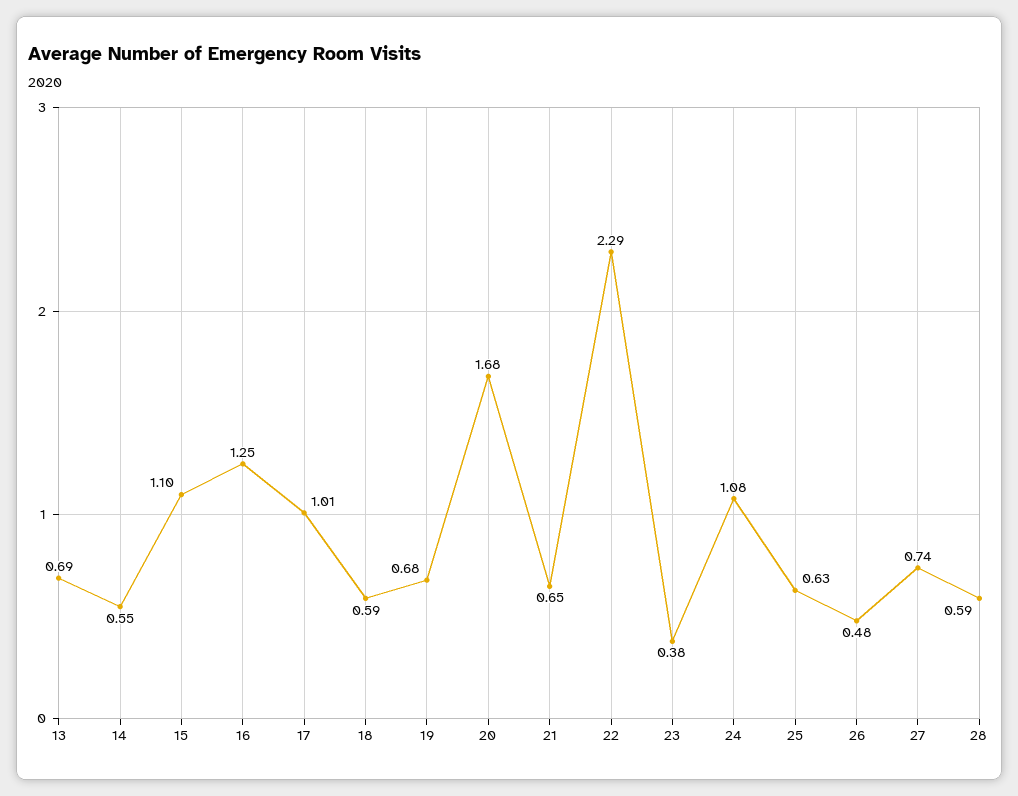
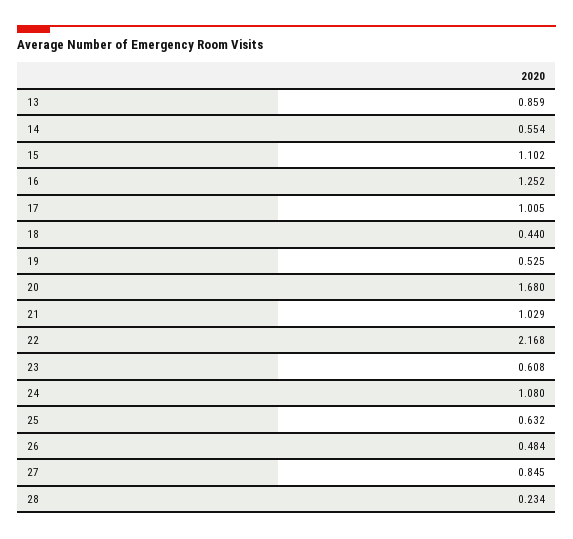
13: 0.69 -> 0.859
18: 0.59 -> 0.44
19: 0.68 -> 0.525
21: 0.65 -> 1.029
22: 2.29 -> 2.168
23: 0.38 -> 0.608
27: 0.74 -> 0.845
28: 0.59 -> 0.234

